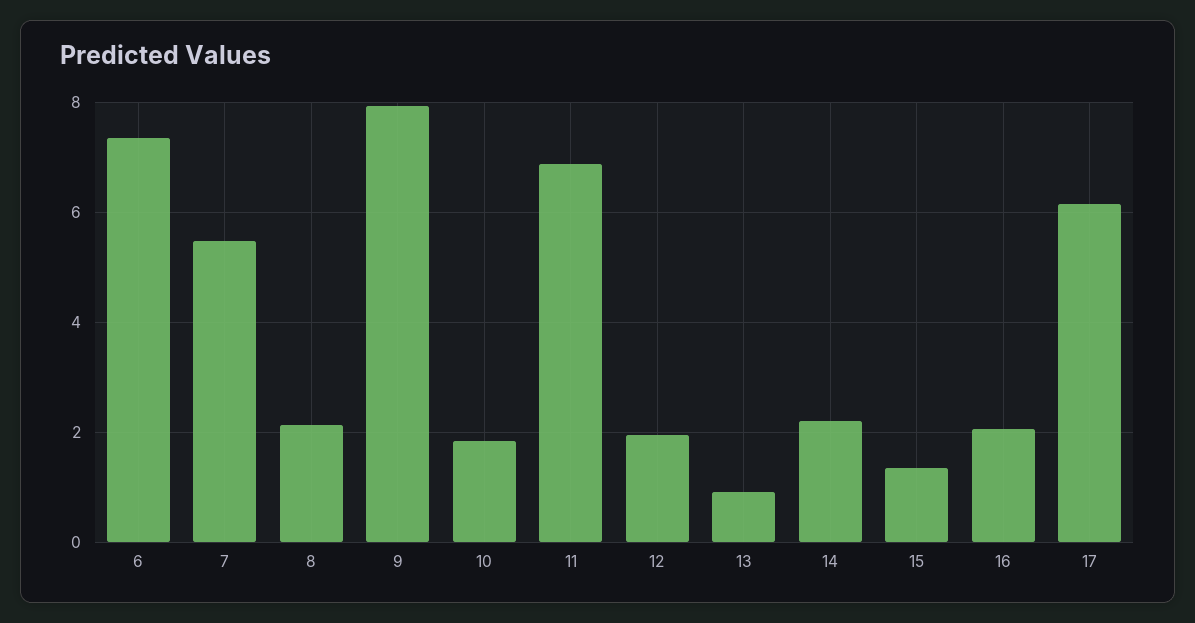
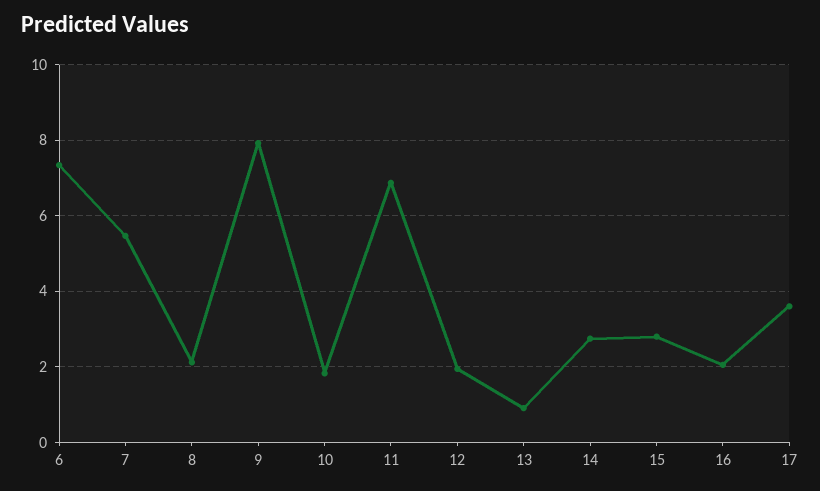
14: 2.2 -> 2.8
15: 1.4 -> 2.8
17: 6.2 -> 3.6

